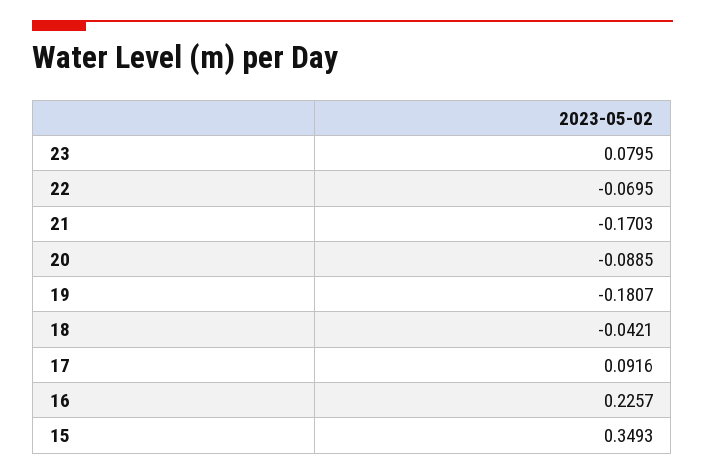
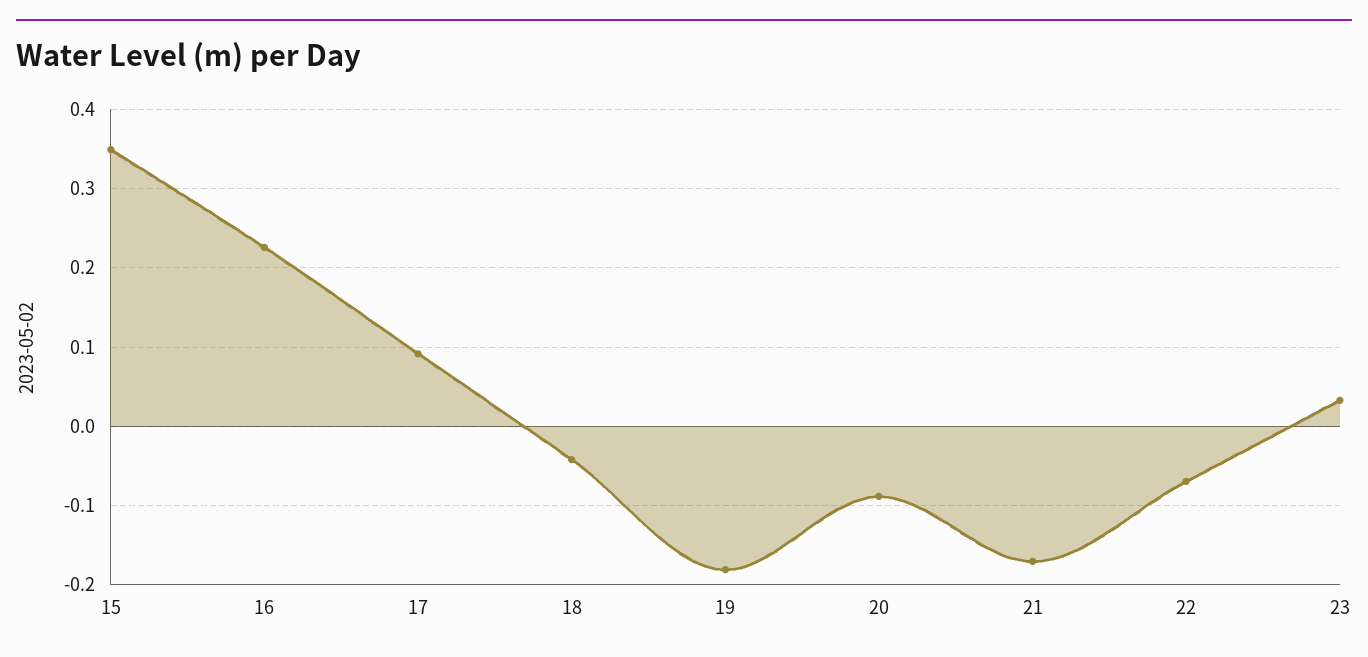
23: 0.0795 -> 0.03

